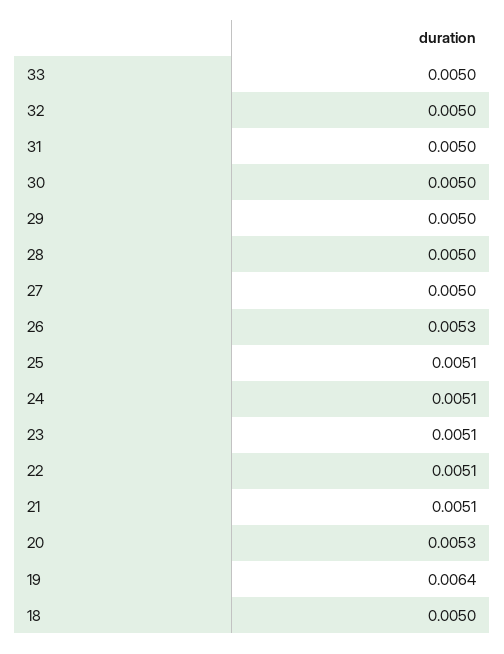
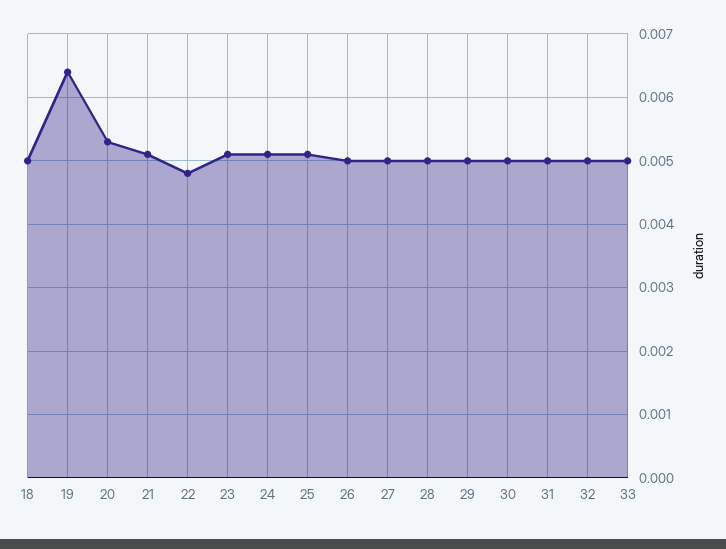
26: 0.0053 -> 0.005
22: 0.0051 -> 0.0048

